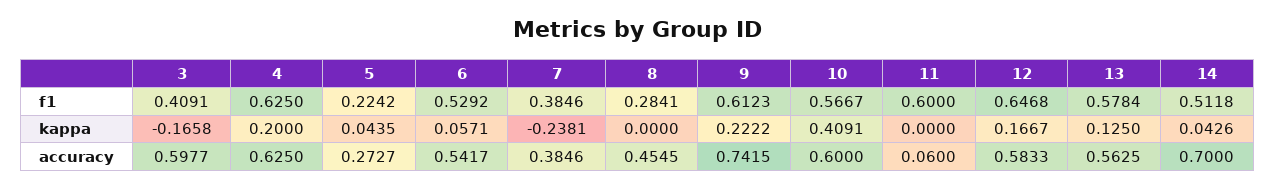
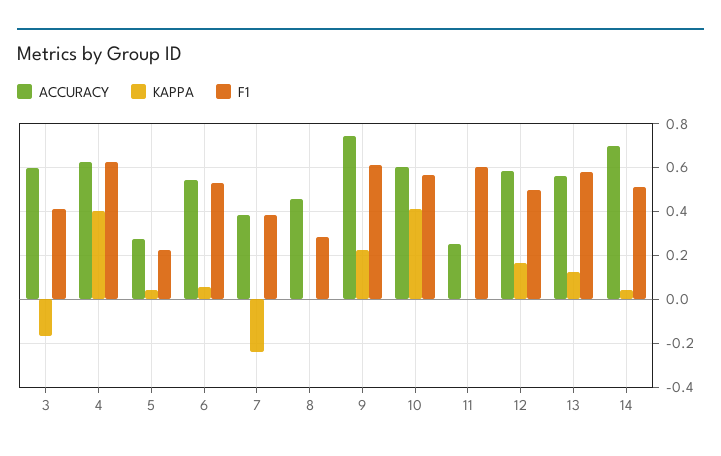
f1, 12: 0.6468 -> 0.5
kappa, 4: 0.2 -> 0.4
accuracy, 11: 0.06 -> 0.25

